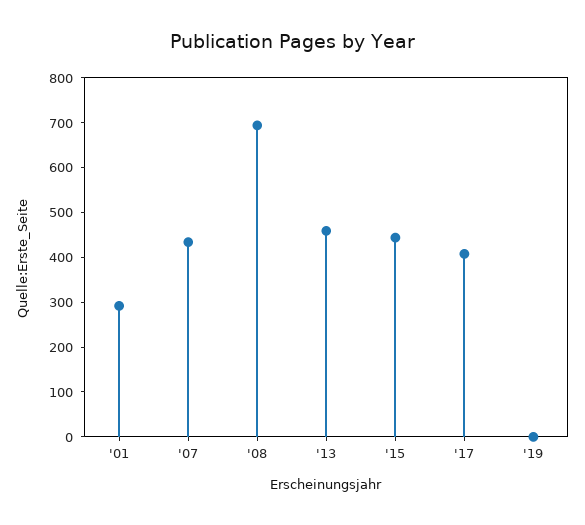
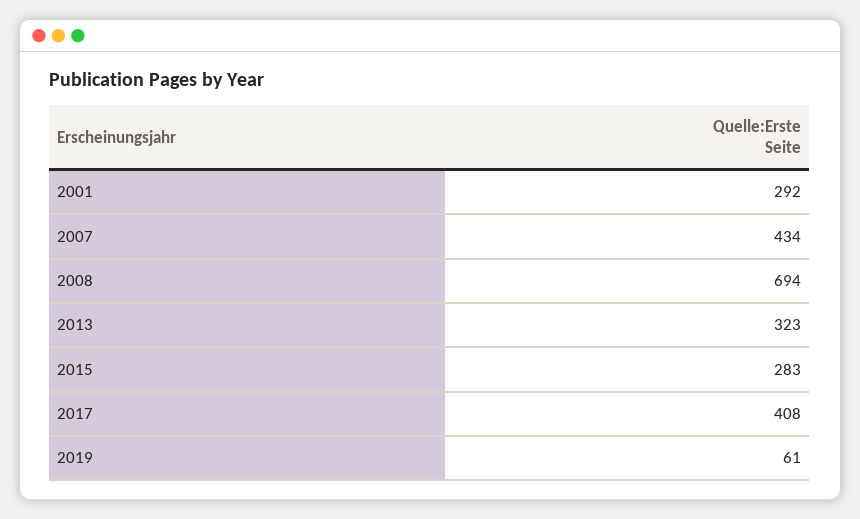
'13: 460 -> 323
'15: 440 -> 283
'19: 0 -> 61

